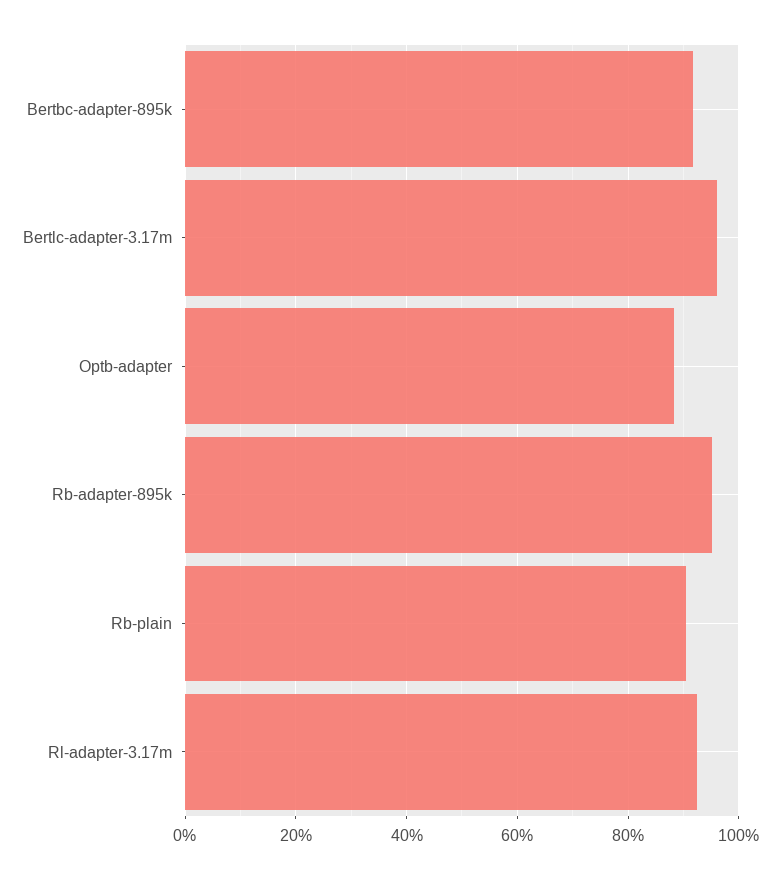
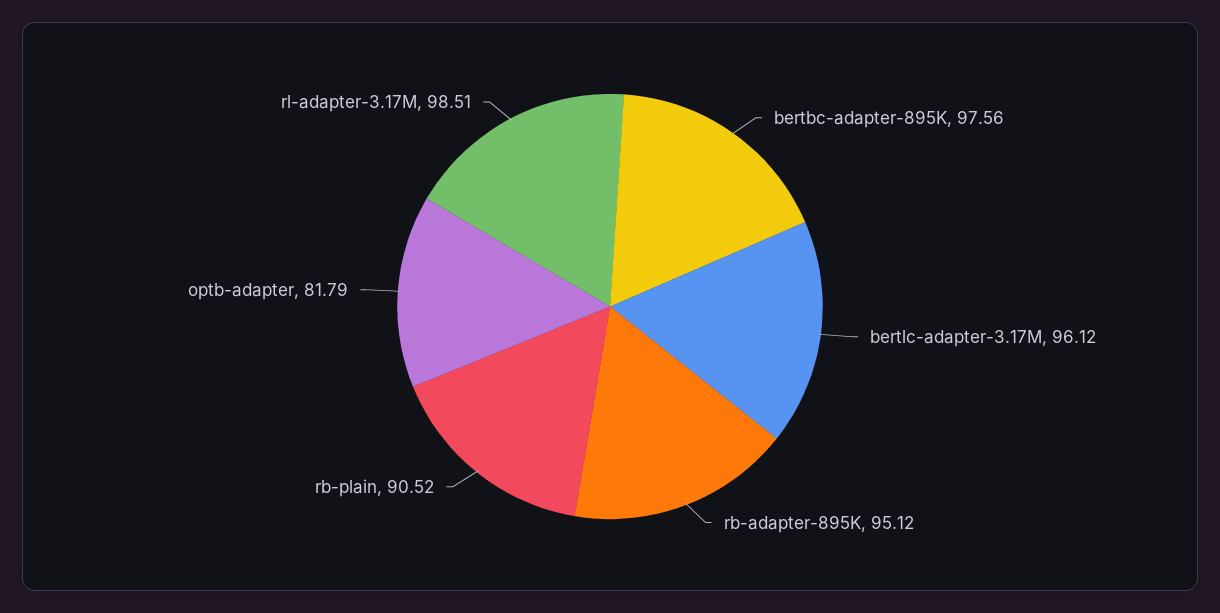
Bertbc-adapter-895k: 92 -> 97.56
Optb-adapter: 88 -> 81.79
Rl-adapter-3.17m: 92 -> 98.51

